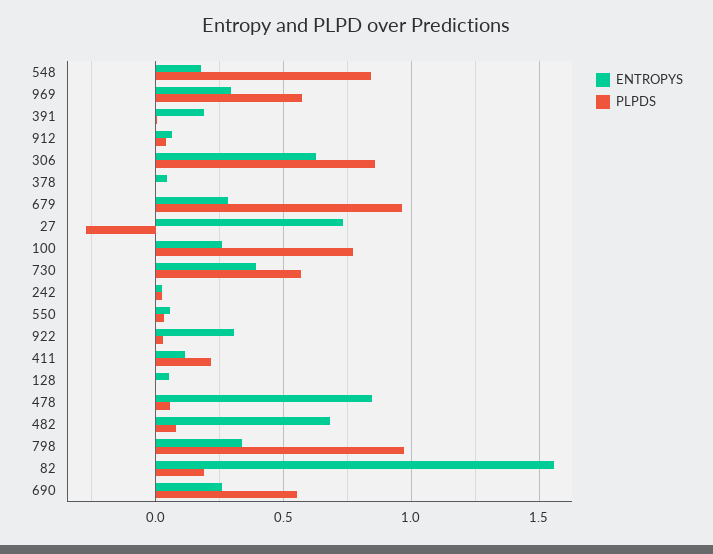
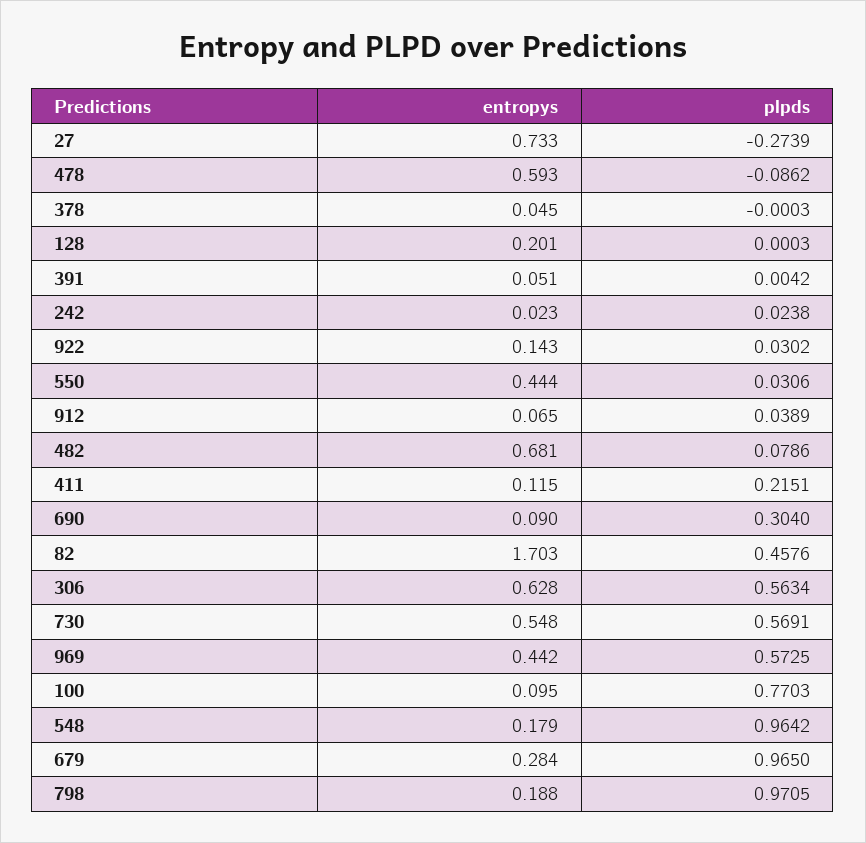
PLPDS, 548: 0.85 -> 0.9642
ENTROPYS, 969: 0.3 -> 0.442
ENTROPYS, 391: 0.2 -> 0.051
PLPDS, 306: 0.85 -> 0.5634
ENTROPYS, 100: 0.25 -> 0.095
ENTROPYS, 730: 0.4 -> 0.548
ENTROPYS, 550: 0.05 -> 0.444
ENTROPYS, 922: 0.3 -> 0.143
ENTROPYS, 128: 0.05 -> 0.201
ENTROPYS, 478: 0.85 -> 0.593
PLPDS, 478: 0.05 -> -0.0862
ENTROPYS, 798: 0.35 -> 0.188
ENTROPYS, 82: 1.55 -> 1.703
PLPDS, 82: 0.2 -> 0.4576
ENTROPYS, 690: 0.25 -> 0.09
PLPDS, 690: 0.55 -> 0.304

